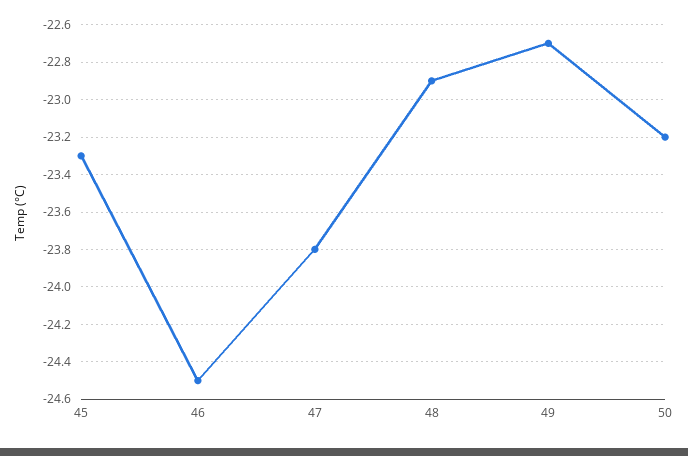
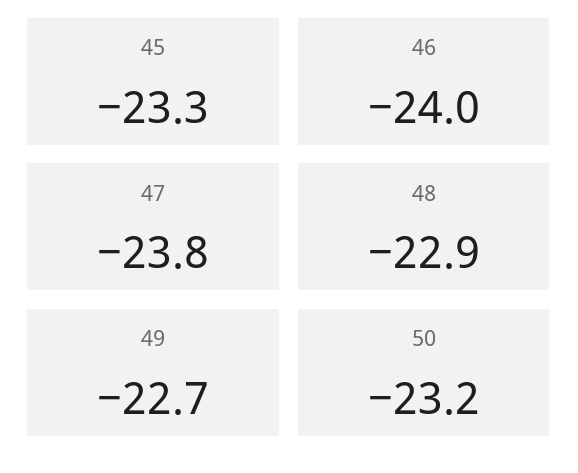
46: -24.5 -> -24

